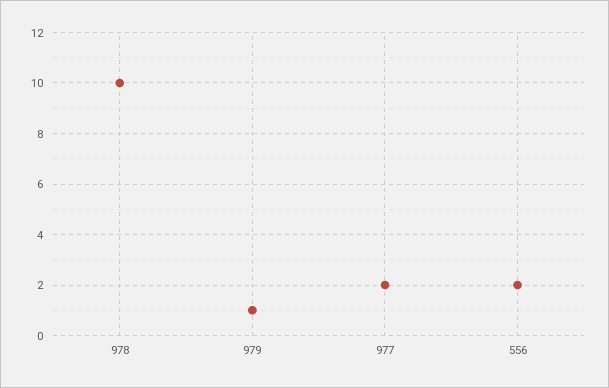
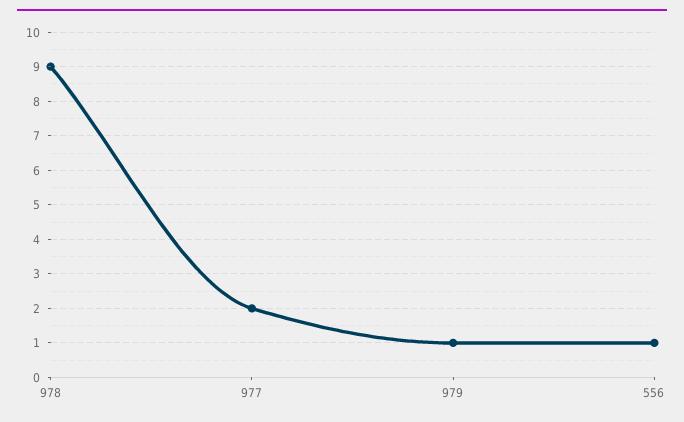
978: 10 -> 9
556: 2 -> 1

